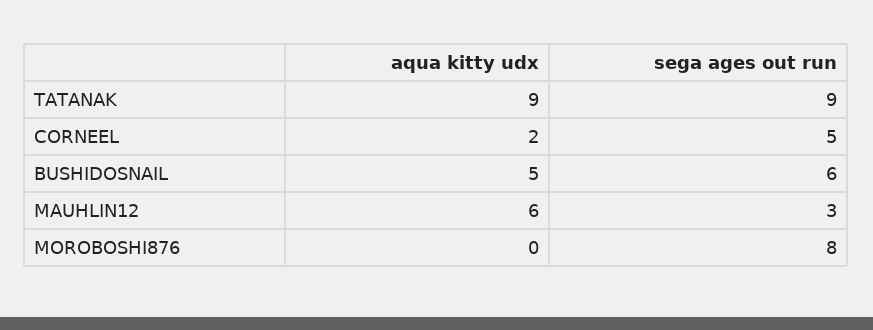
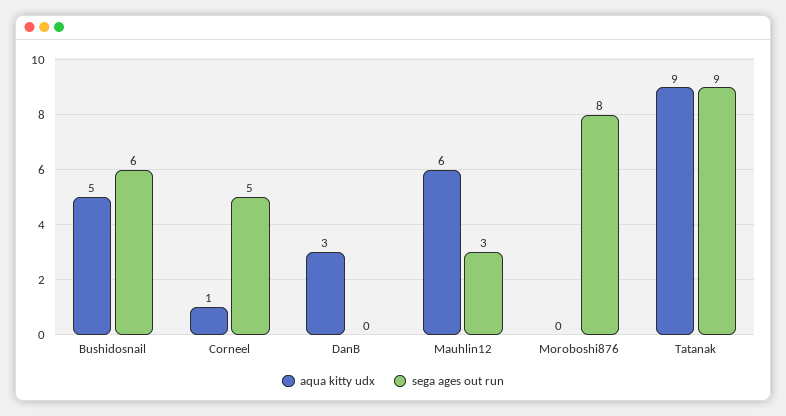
aqua kitty udx, CORNEEL: 2 -> 1
aqua kitty udx, DanB: none -> 3
sega ages out run, DanB: none -> 0

